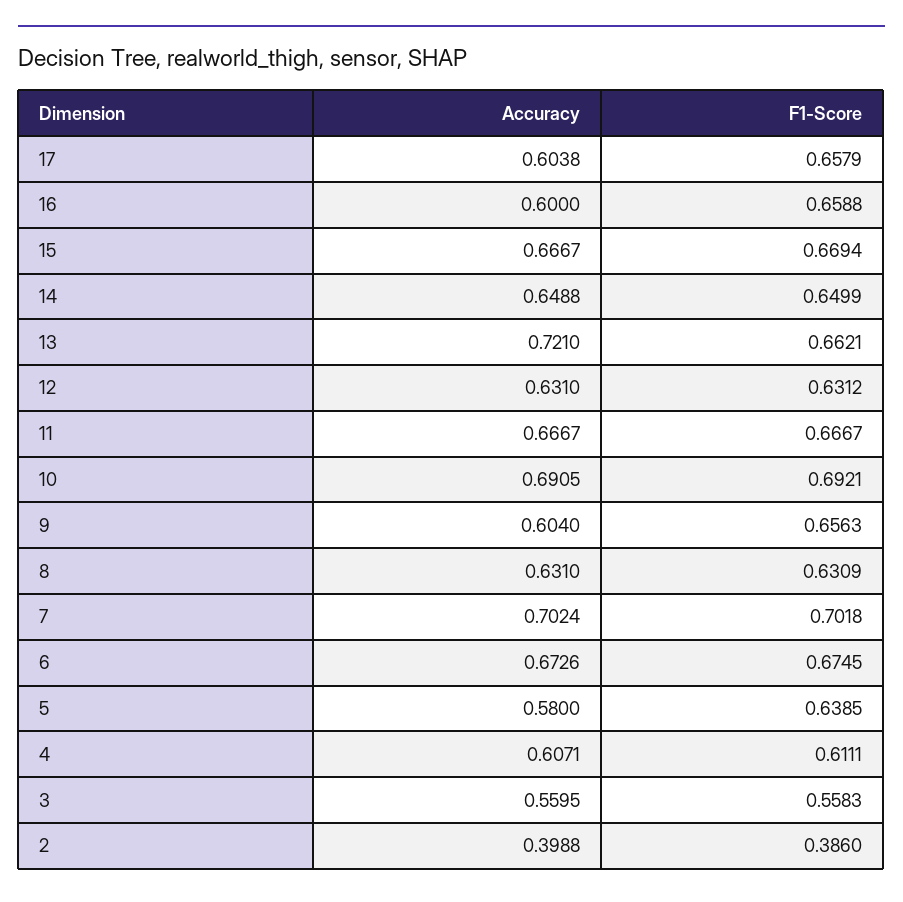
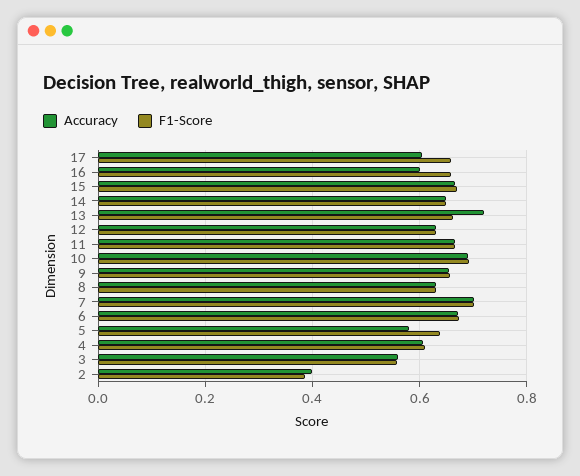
Accuracy, 9: 0.604 -> 0.66

